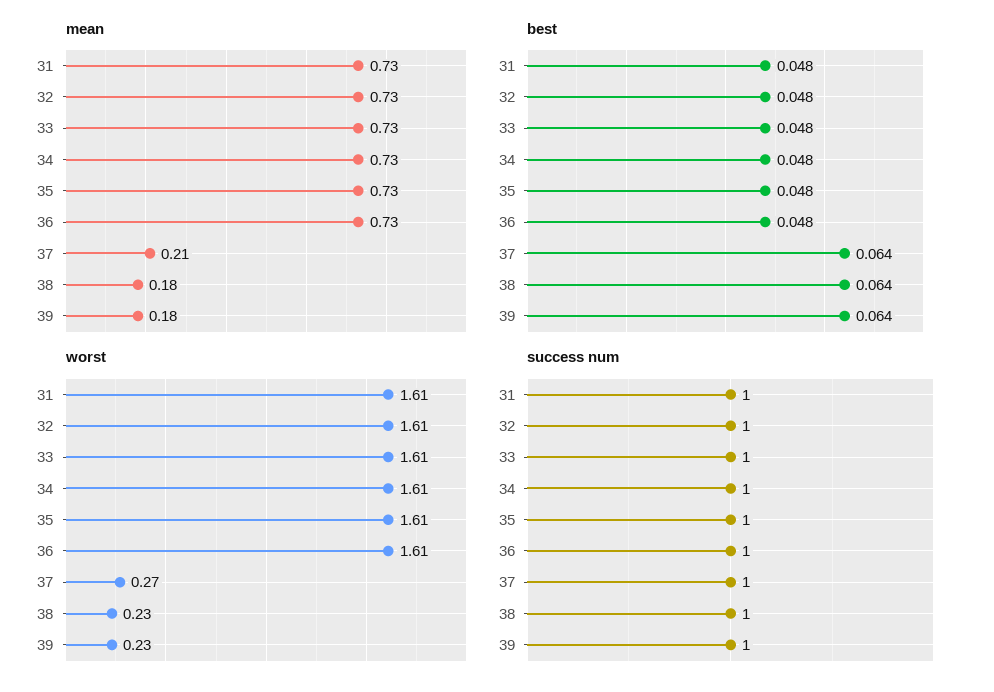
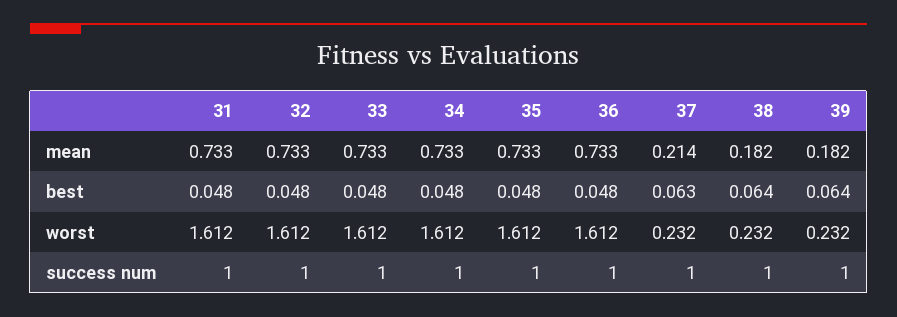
best, 37: 0.064 -> 0.063
worst, 37: 0.27 -> 0.232

